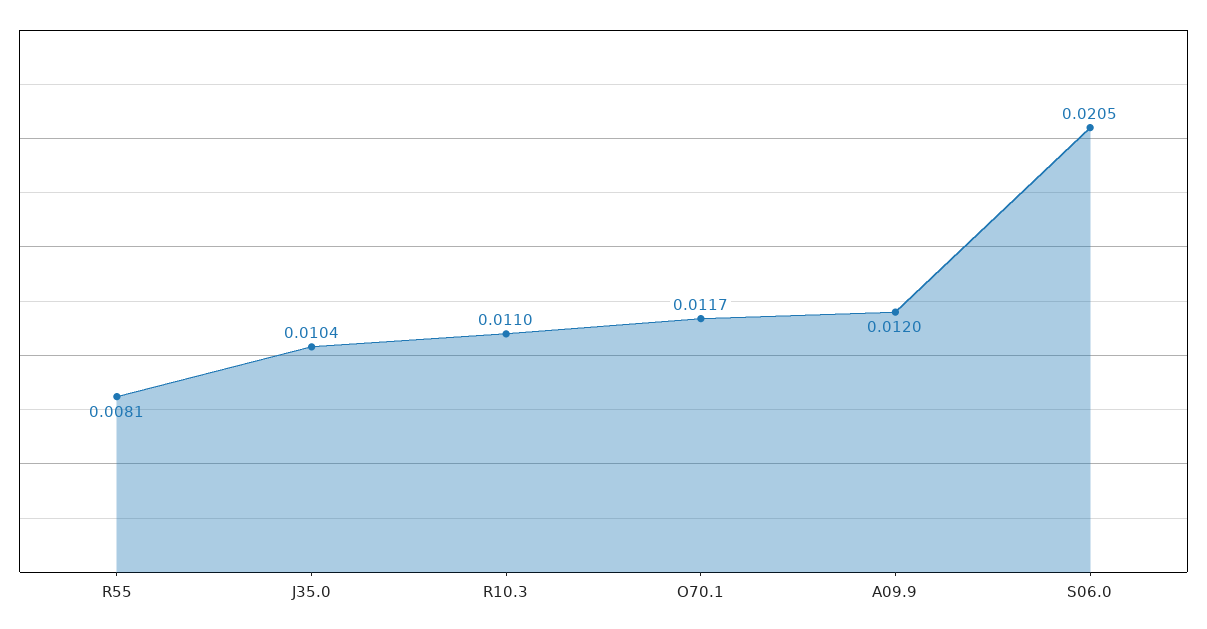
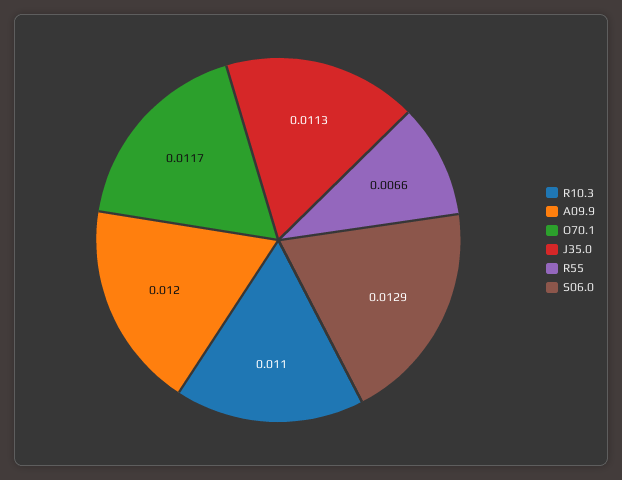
R55: 0.0081 -> 0.0066
J35.0: 0.0104 -> 0.0113
S06.0: 0.0205 -> 0.0129

